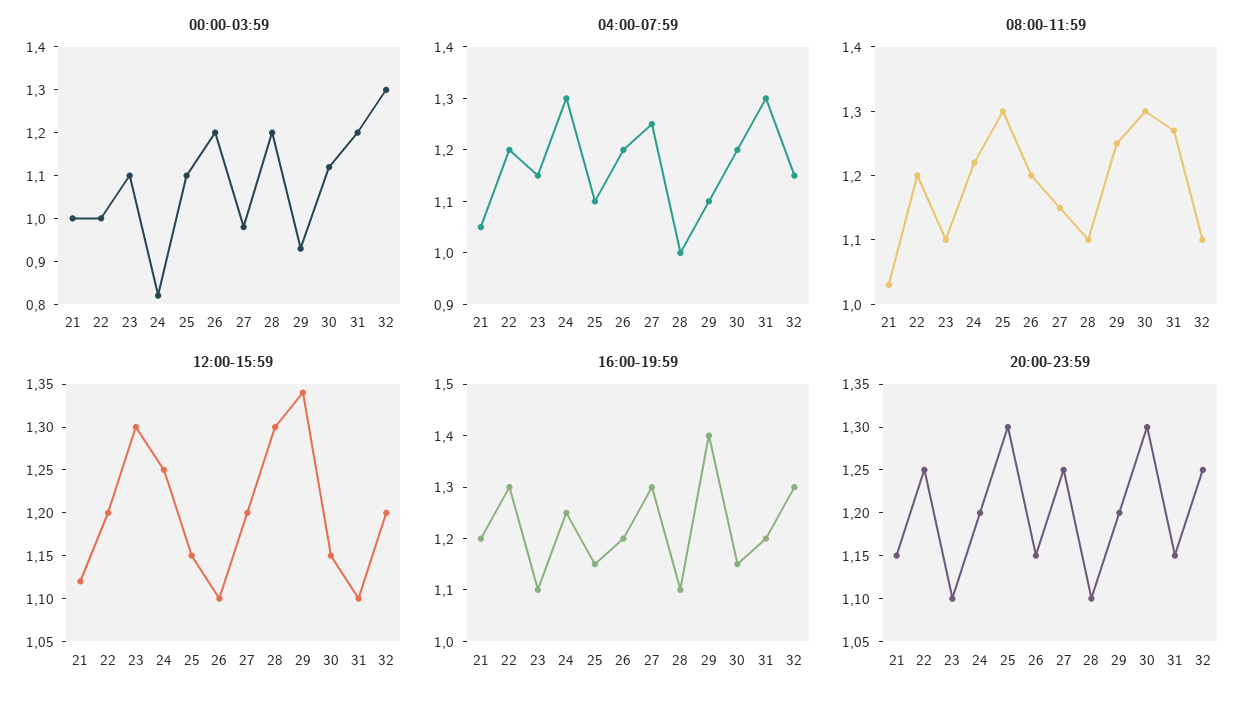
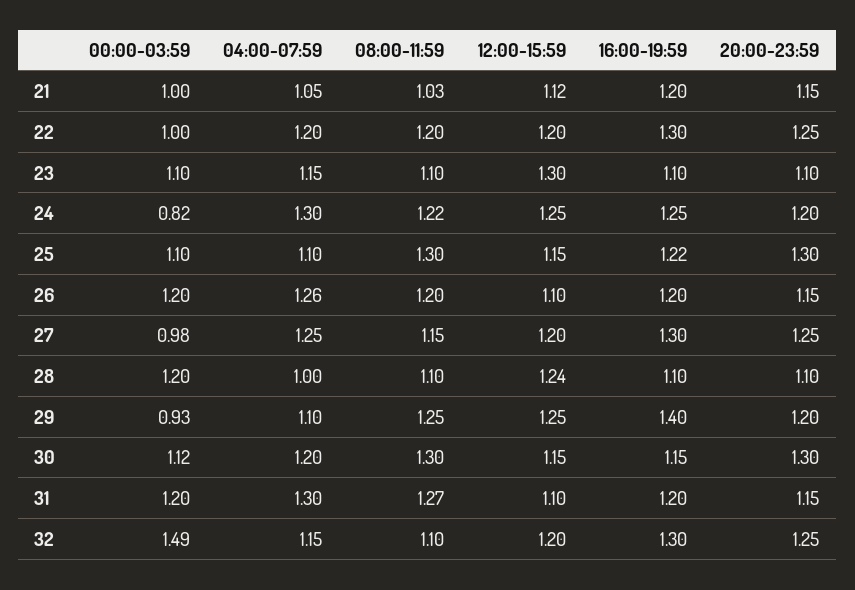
00:00-03:59, 32: 1.3 -> 1.49
04:00-07:59, 26: 1.2 -> 1.26
12:00-15:59, 28: 1.3 -> 1.24
12:00-15:59, 29: 1.34 -> 1.25
16:00-19:59, 25: 1.15 -> 1.22

